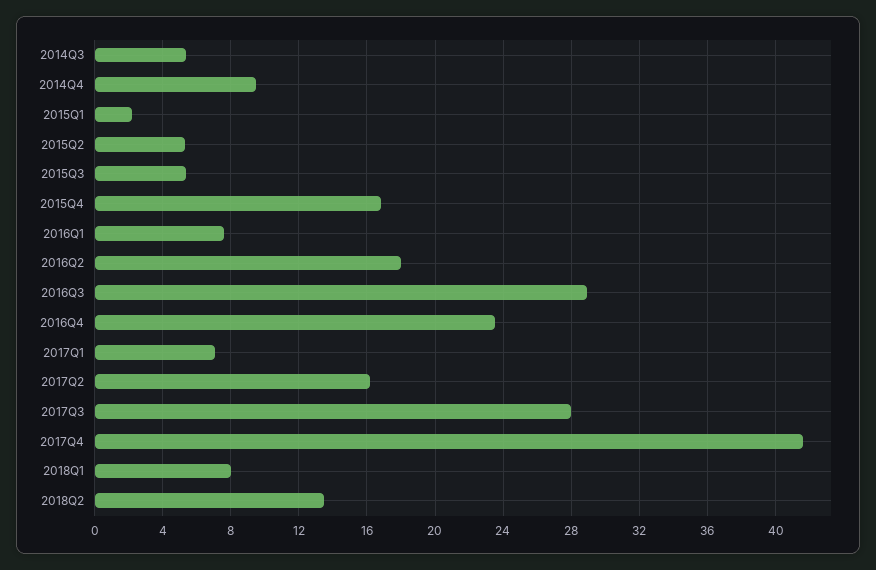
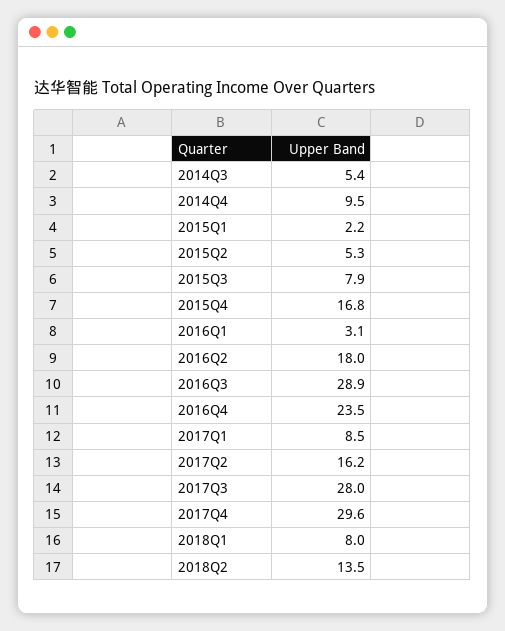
2015Q3: 5.5 -> 7.9
2016Q1: 7.5 -> 3.1
2017Q1: 7 -> 8.5
2017Q4: 41.5 -> 29.6

